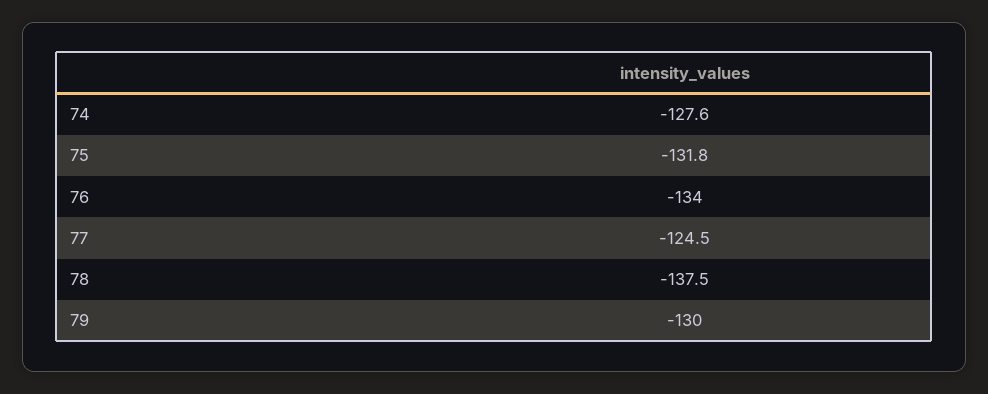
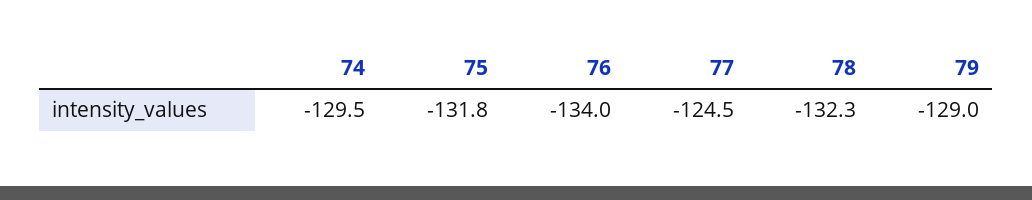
74: -127.6 -> -129.5
78: -137.5 -> -132.3
79: -130 -> -129

